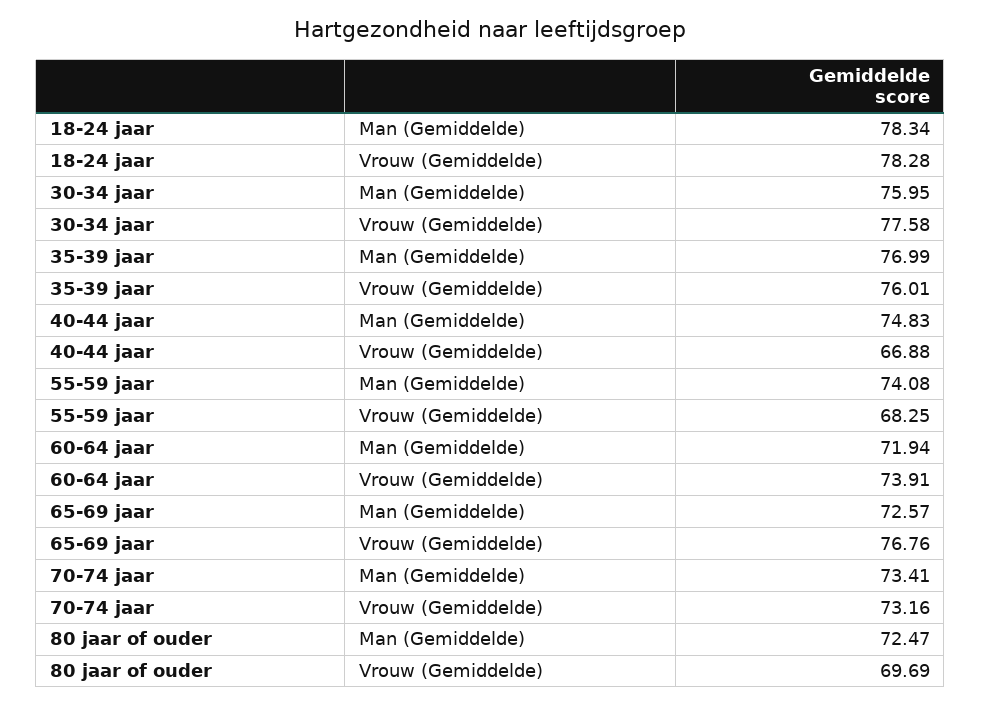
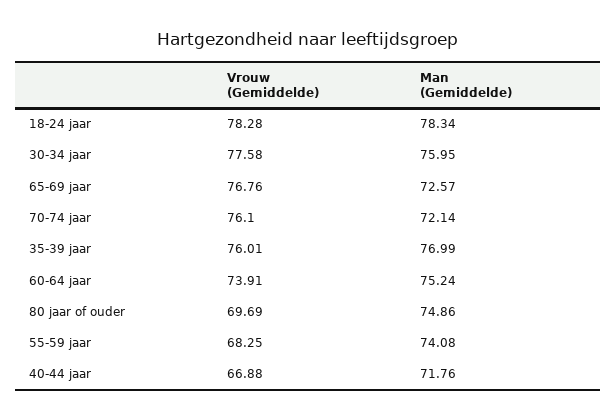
40-44 jaar, Man (Gemiddelde): 74.83 -> 71.76
60-64 jaar, Man (Gemiddelde): 71.94 -> 75.24
70-74 jaar, Man (Gemiddelde): 73.41 -> 72.14
70-74 jaar, Vrouw (Gemiddelde): 73.16 -> 76.1
80 jaar of ouder, Man (Gemiddelde): 72.47 -> 74.86

